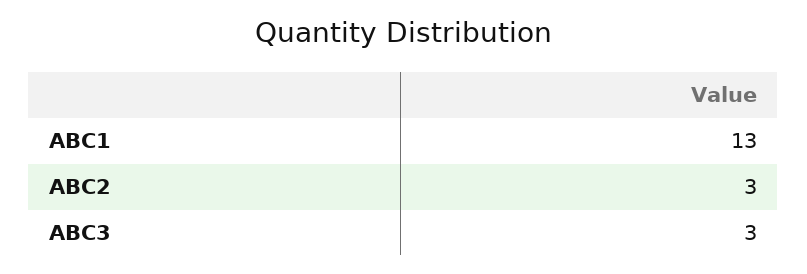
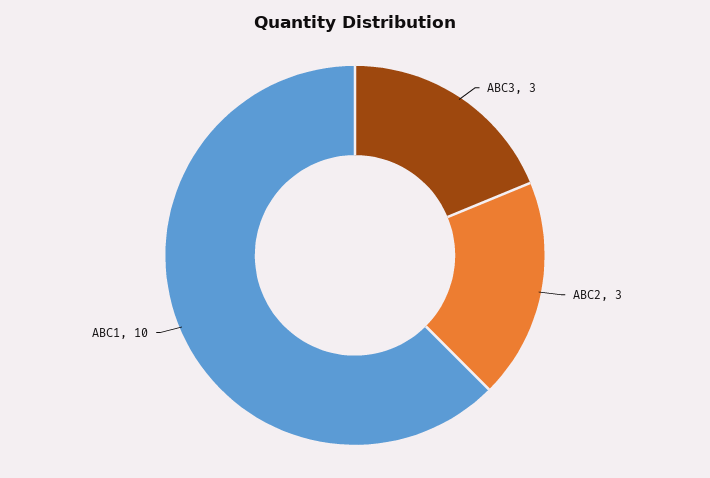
ABC1: 13 -> 10

